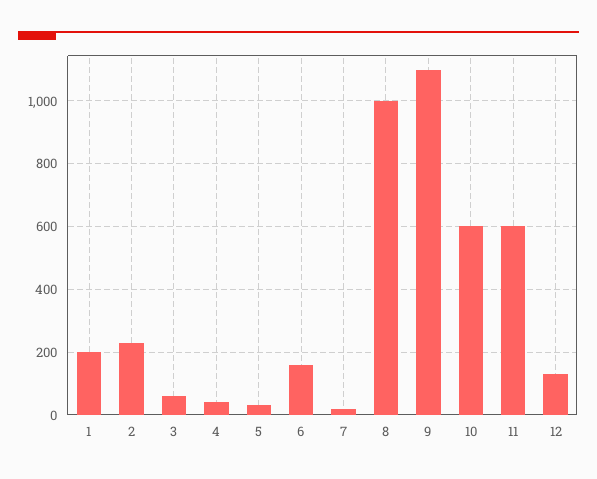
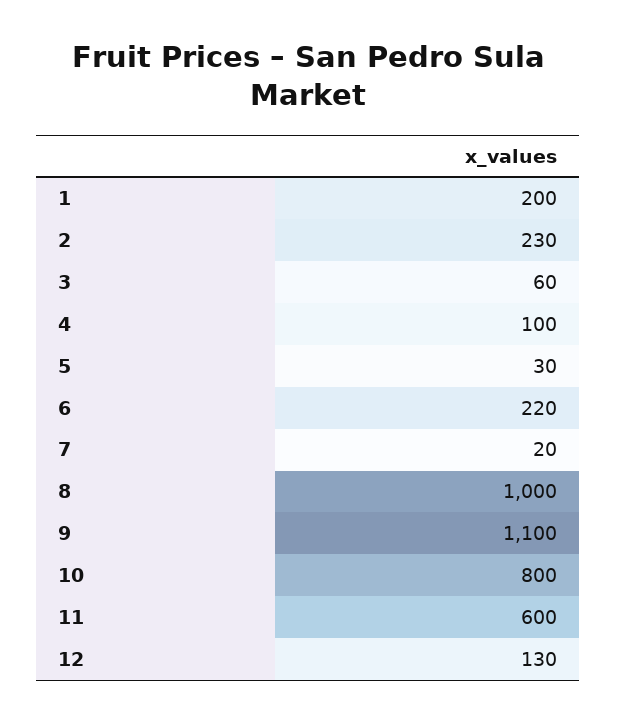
4: 40 -> 100
6: 160 -> 220
10: 600 -> 800

